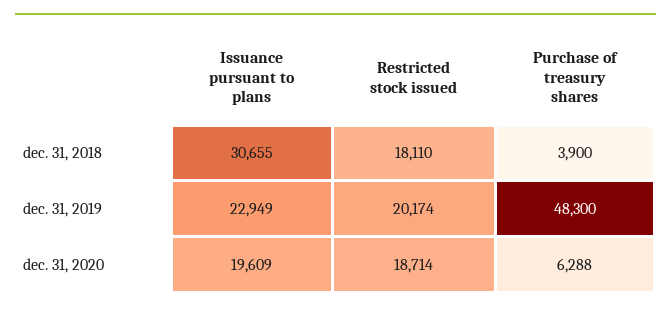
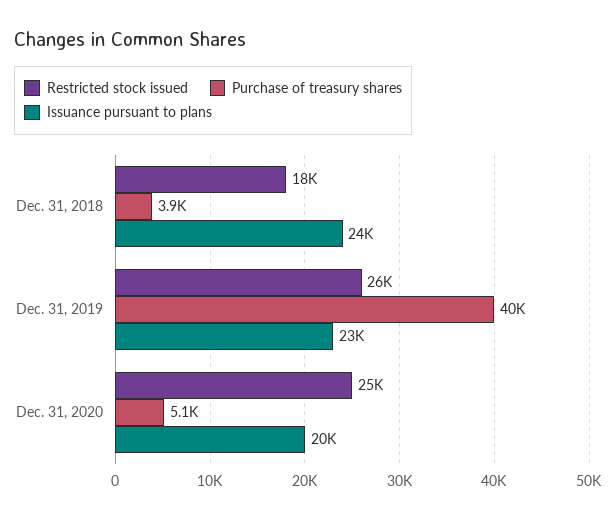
Issuance pursuant to plans, dec. 31, 2018: 30655 -> 24000
Restricted stock issued, dec. 31, 2019: 20174 -> 26000
Purchase of treasury shares, dec. 31, 2019: 48300 -> 40000
Restricted stock issued, dec. 31, 2020: 18714 -> 25000
Purchase of treasury shares, dec. 31, 2020: 6288 -> 5100

